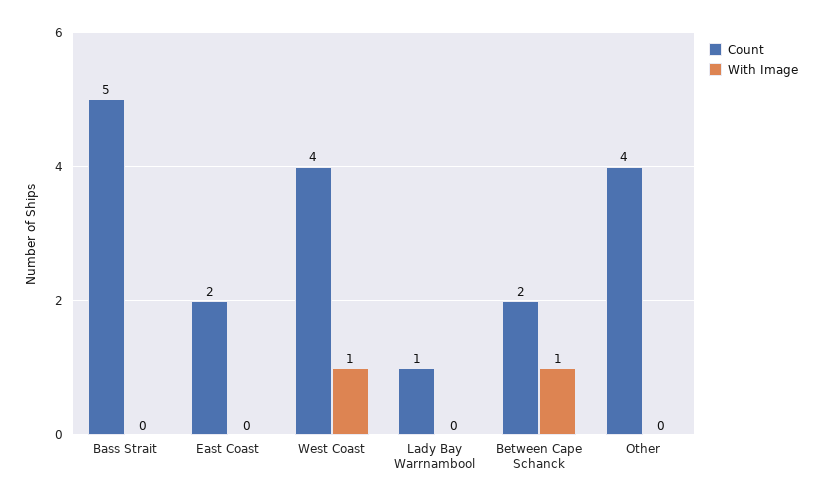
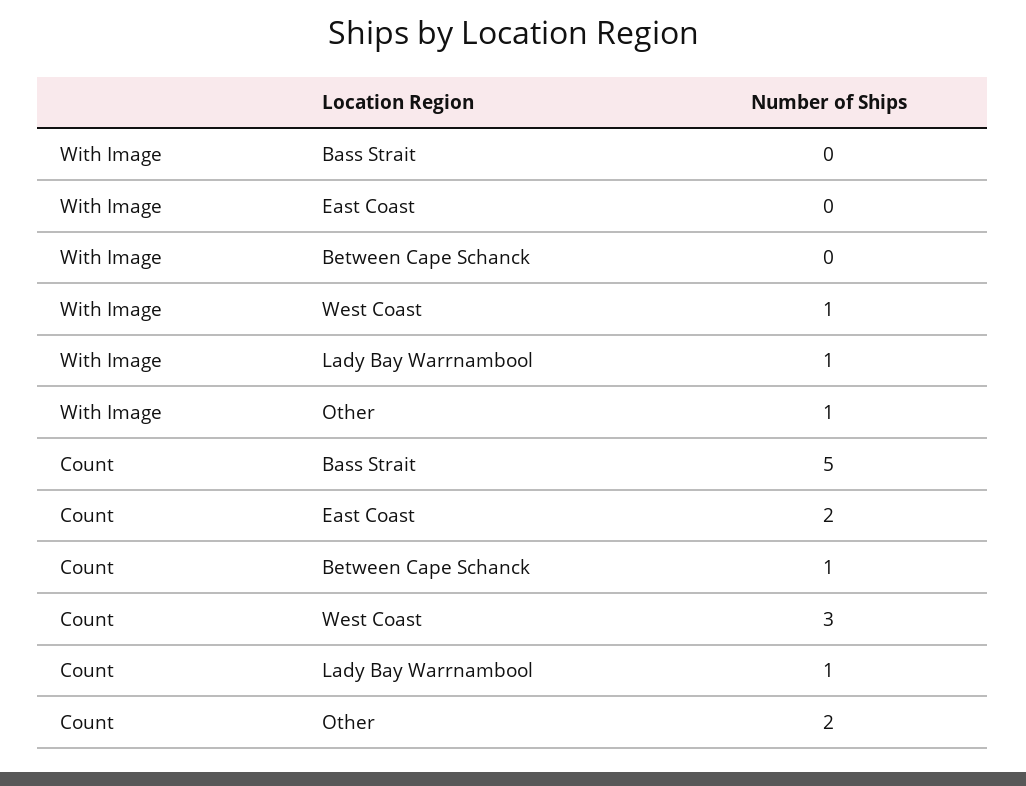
Count, West Coast: 4 -> 3
With Image, Lady Bay Warrnambool: 0 -> 1
Count, Between Cape Schanck: 2 -> 1
With Image, Between Cape Schanck: 1 -> 0
Count, Other: 4 -> 2
With Image, Other: 0 -> 1

